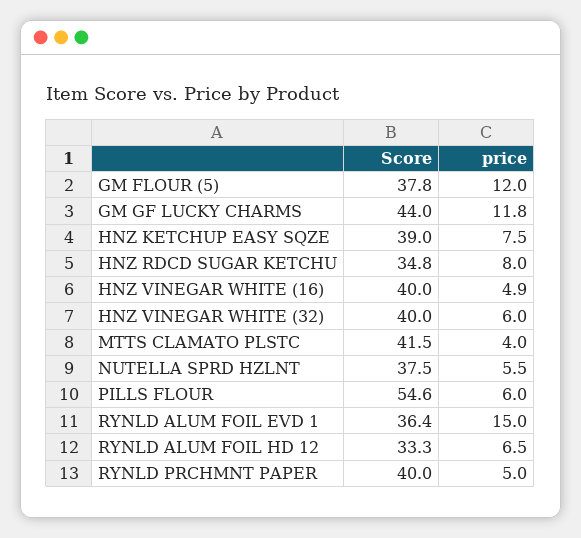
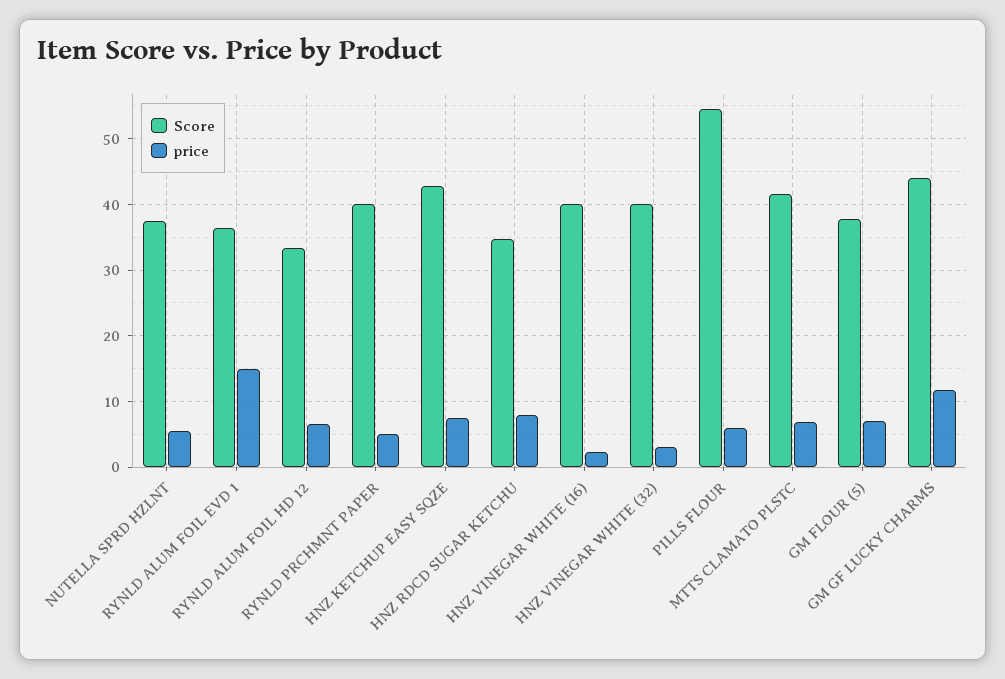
price, GM FLOUR (5): 12 -> 7
Score, HNZ KETCHUP EASY SQZE: 39 -> 43
price, HNZ VINEGAR WHITE (16): 4.9 -> 2
price, HNZ VINEGAR WHITE (32): 6 -> 3
price, MTTS CLAMATO PLSTC: 4 -> 7

